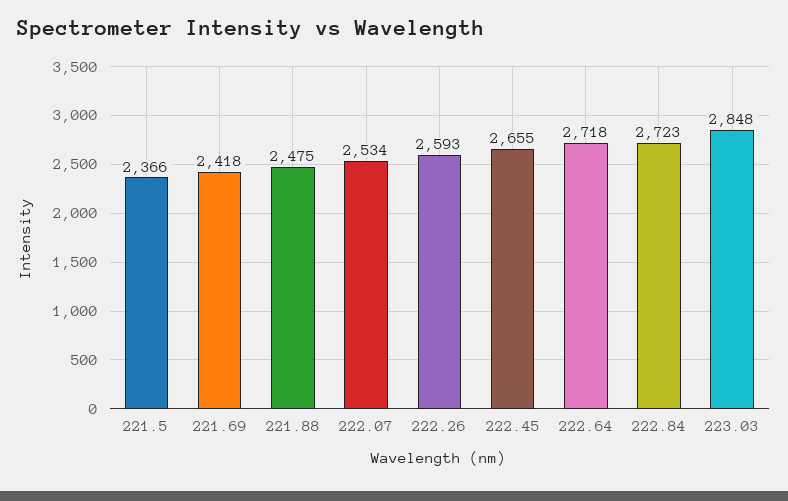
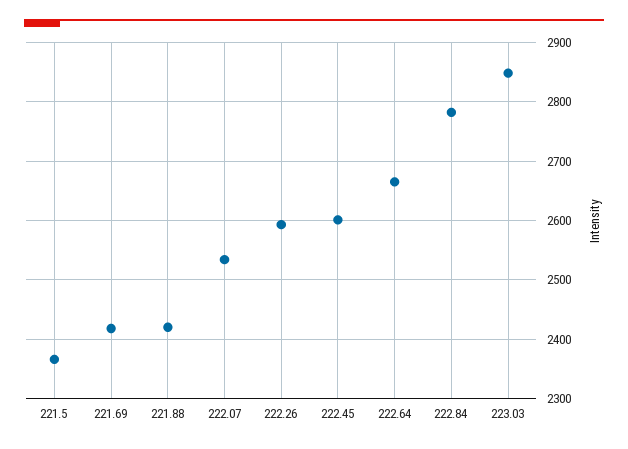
221.88: 2475 -> 2420
222.45: 2655 -> 2600
222.64: 2718 -> 2660
222.84: 2723 -> 2780

